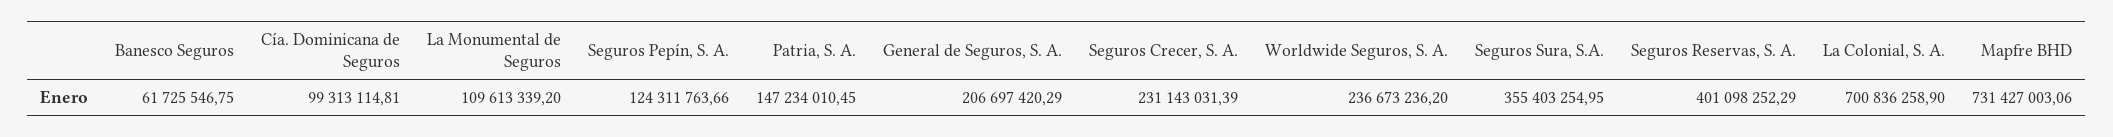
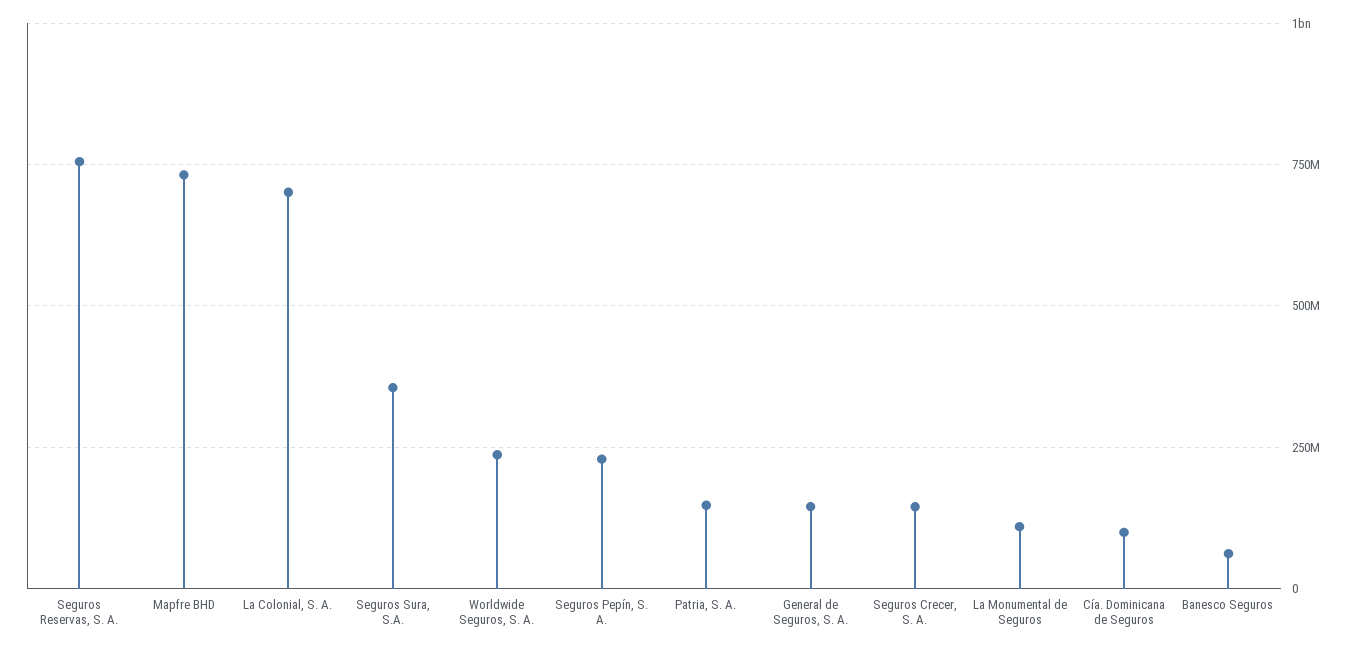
Seguros Pepín, S. A.: 124311763.66 -> 225000000
General de Seguros, S. A.: 206697420.29 -> 150000000
Seguros Crecer, S. A.: 231143031.39 -> 150000000
Seguros Reservas, S. A.: 401098252.29 -> 750000000

